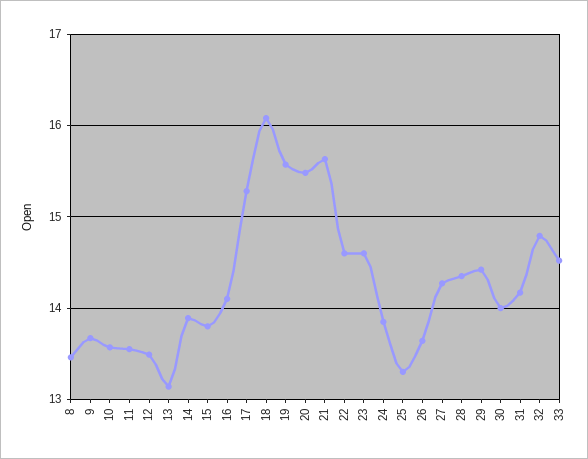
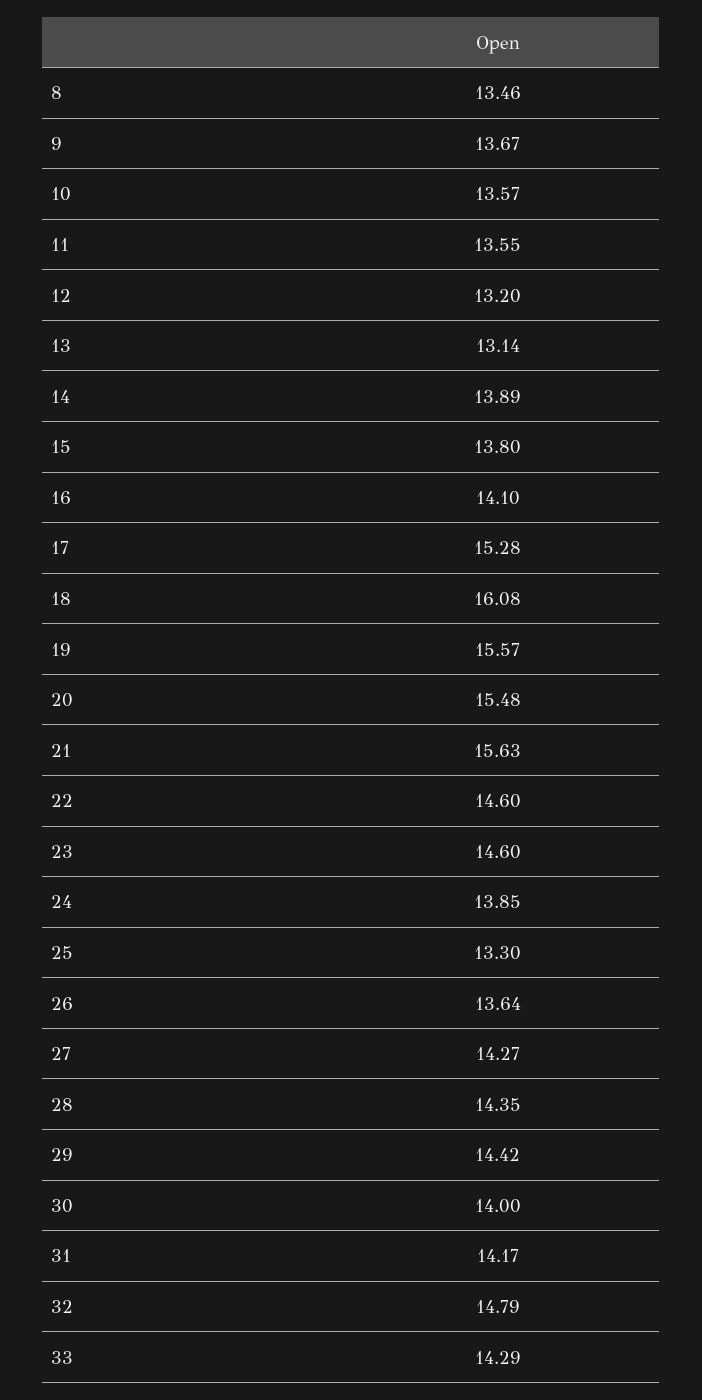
12: 13.5 -> 13.2
33: 14.5 -> 14.29

